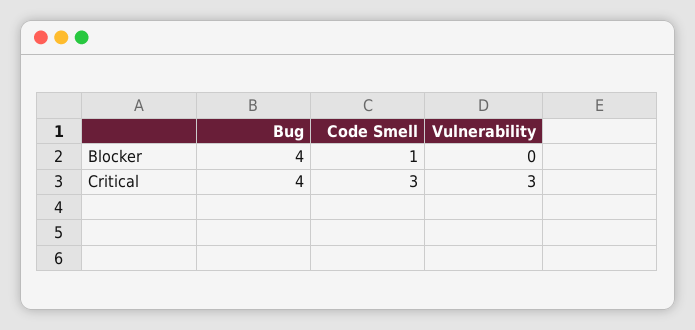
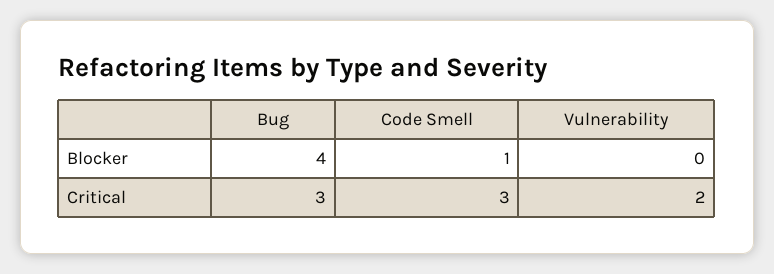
Bug, Critical: 4 -> 3
Vulnerability, Critical: 3 -> 2

